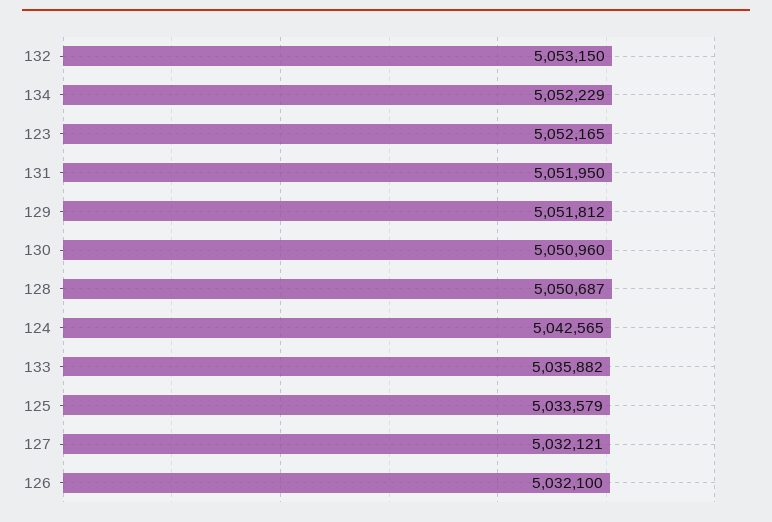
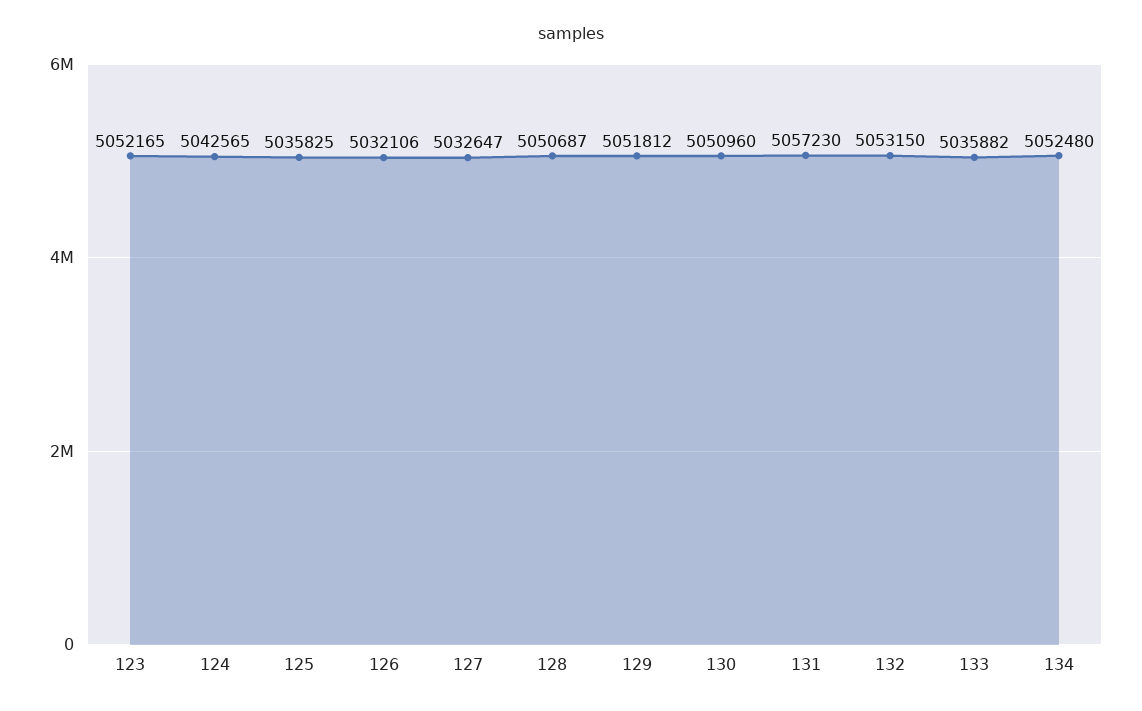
134: 5052229 -> 5052480
131: 5051950 -> 5057230
125: 5033579 -> 5035825
127: 5032121 -> 5032647
126: 5032100 -> 5032106

